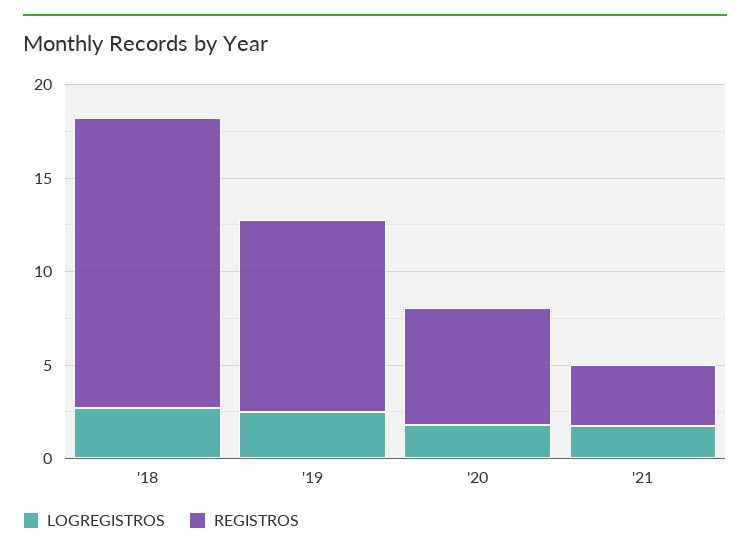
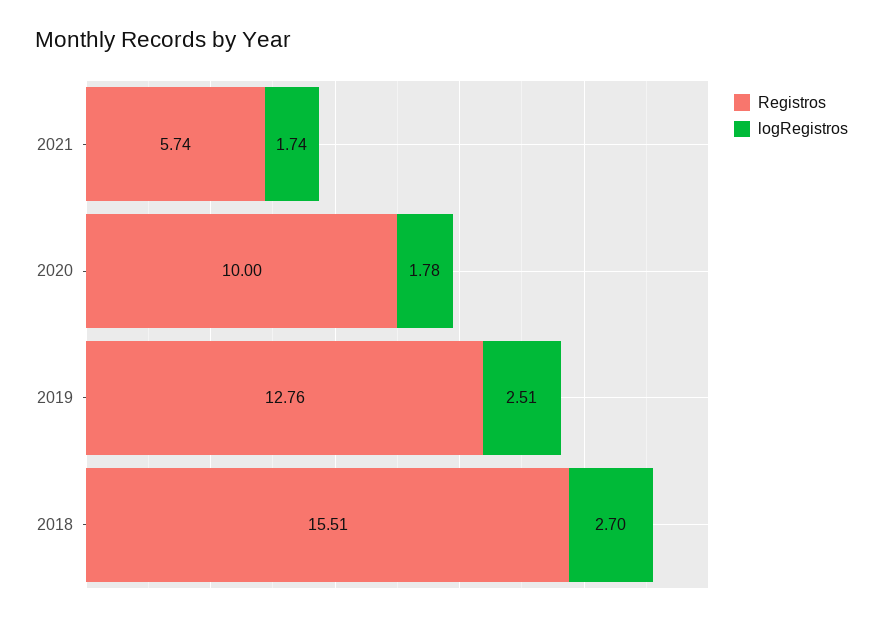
REGISTROS, '19: 10 -> 12.76
REGISTROS, '20: 6 -> 10
REGISTROS, '21: 3 -> 5.74

